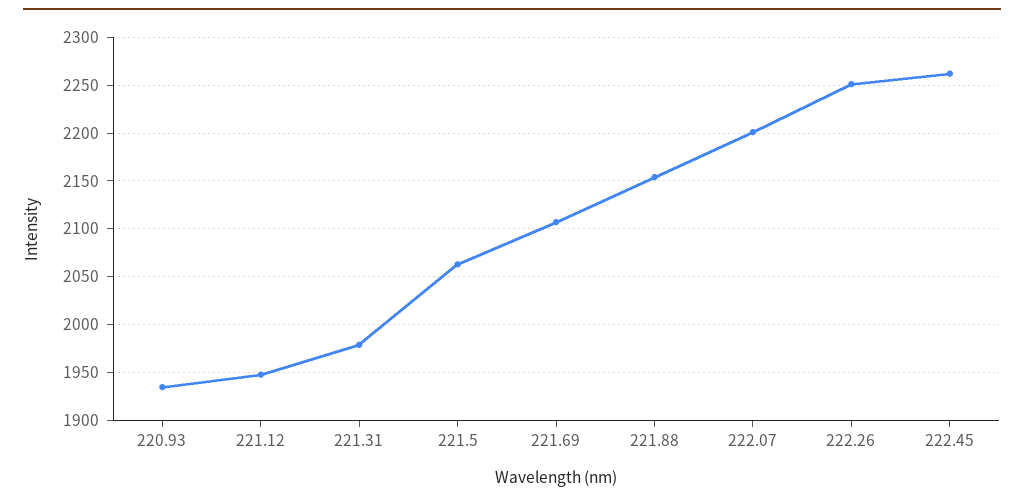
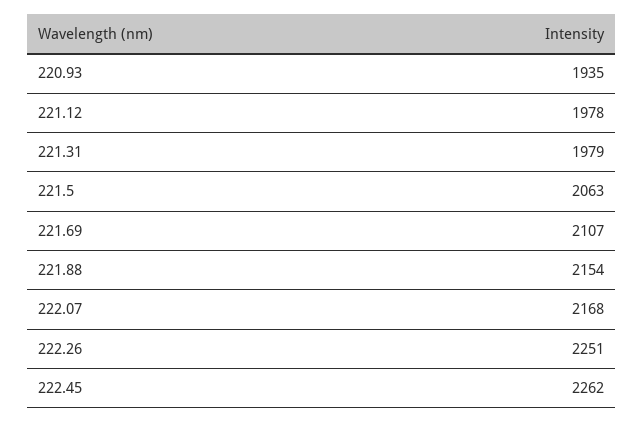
221.12: 1950 -> 1978
222.07: 2200 -> 2168

